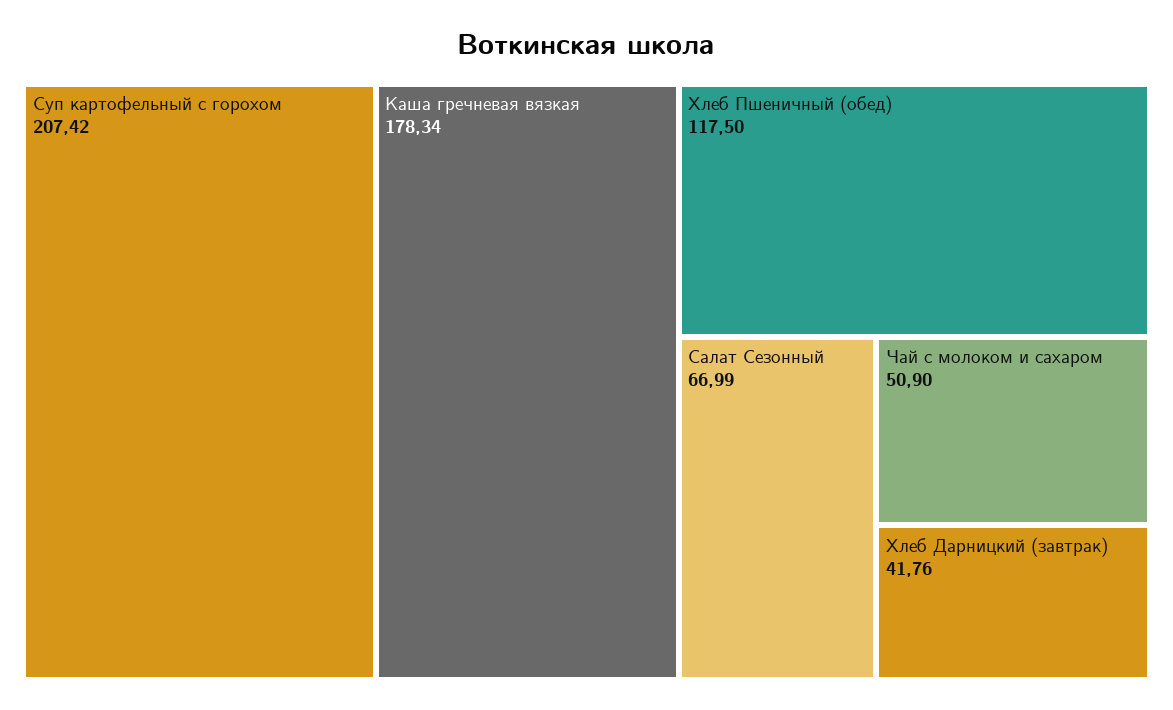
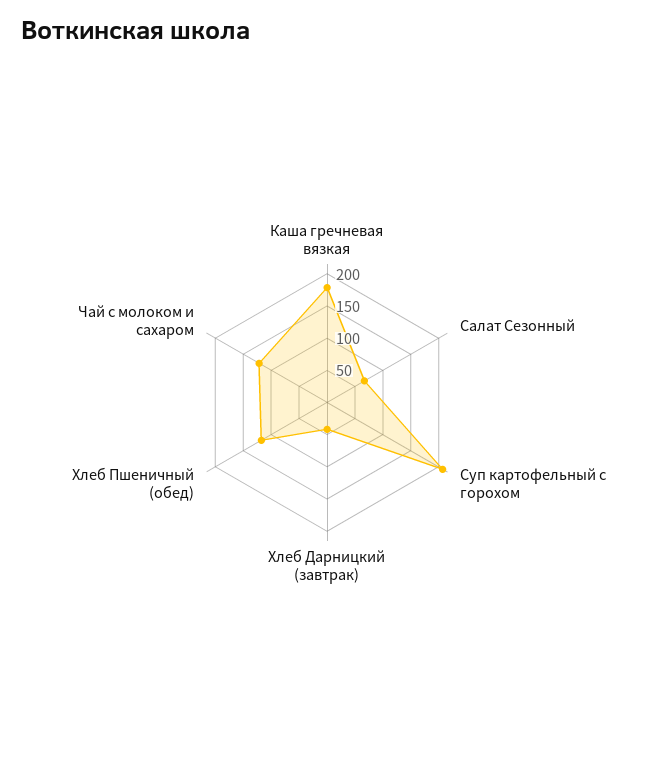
Чай с молоком и сахаром: 50.9 -> 125

